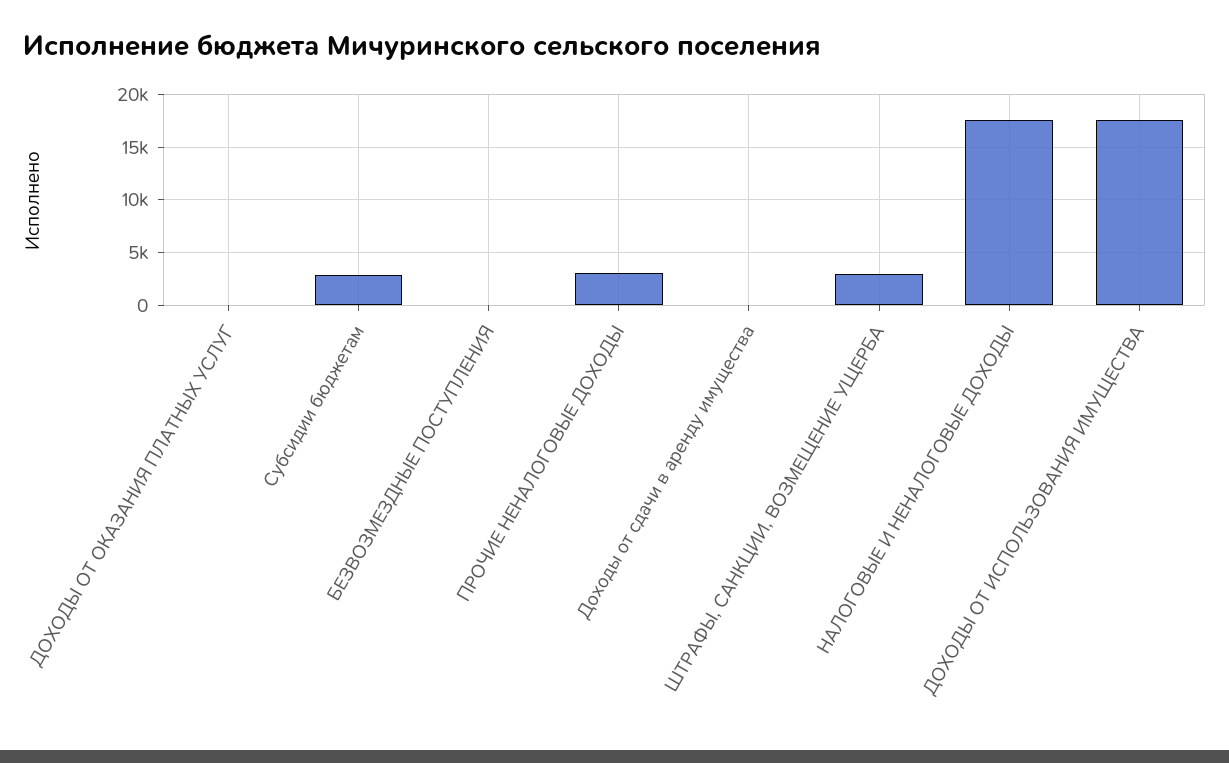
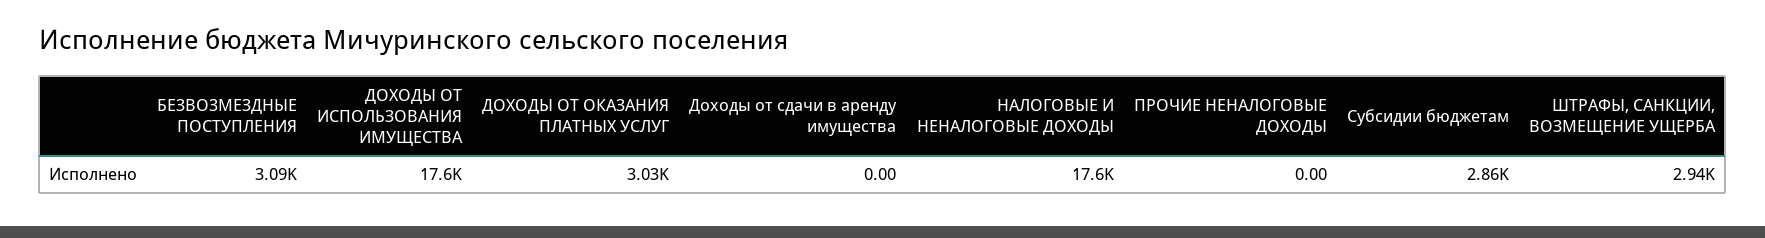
ДОХОДЫ ОТ ОКАЗАНИЯ ПЛАТНЫХ УСЛУГ: 0 -> 3030
БЕЗВОЗМЕЗДНЫЕ ПОСТУПЛЕНИЯ: 0 -> 3090
ПРОЧИЕ НЕНАЛОГОВЫЕ ДОХОДЫ: 3000 -> 0

